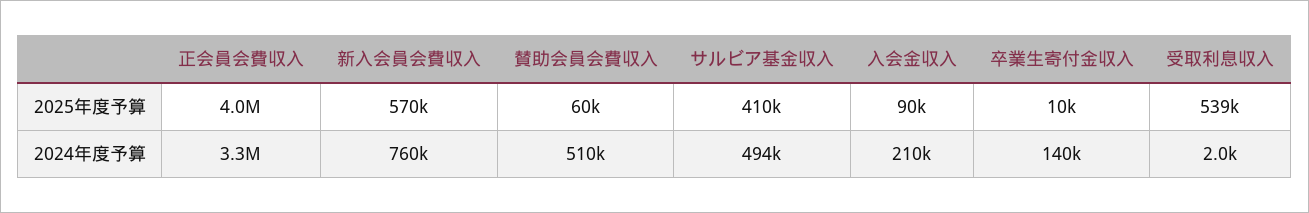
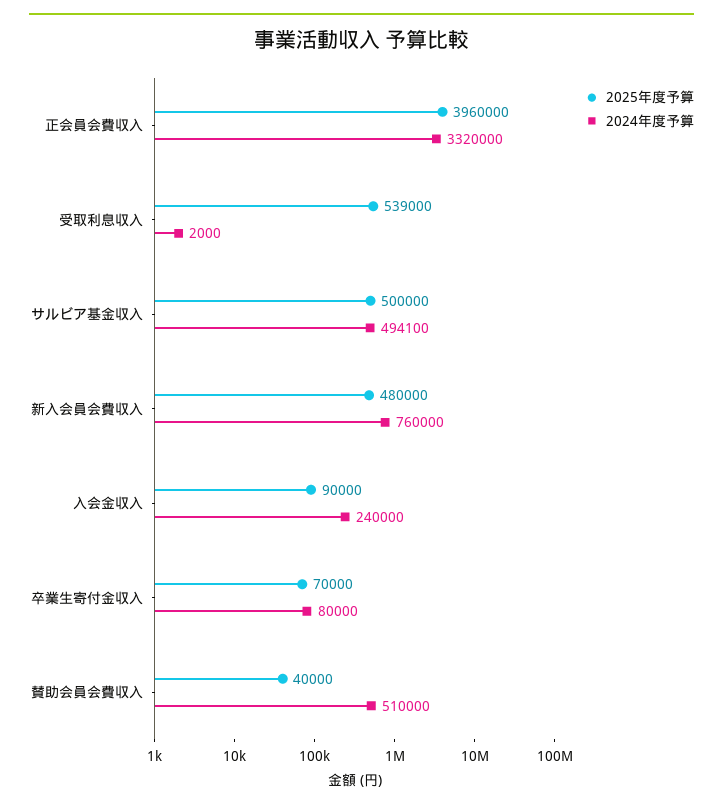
2025年度予算, 新入会員会費収入: 570000 -> 480000
2025年度予算, 賛助会員会費収入: 60000 -> 40000
2025年度予算, サルビア基金収入: 410000 -> 500000
2025年度予算, 卒業生寄付金収入: 10000 -> 70000
2024年度予算, 入会金収入: 210000 -> 240000
2024年度予算, 卒業生寄付金収入: 140000 -> 80000

